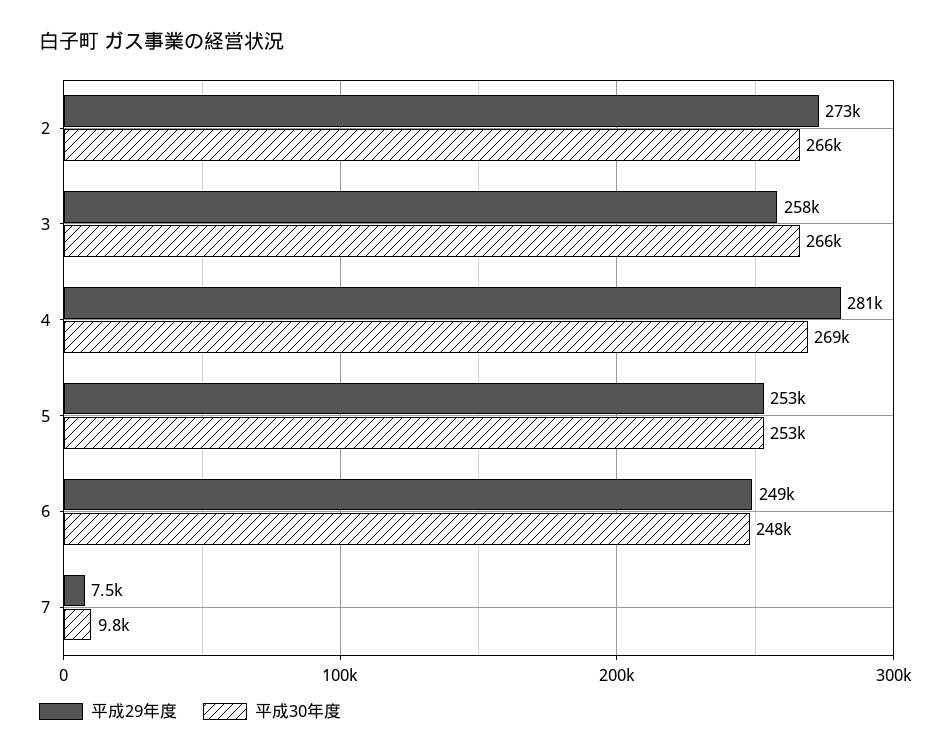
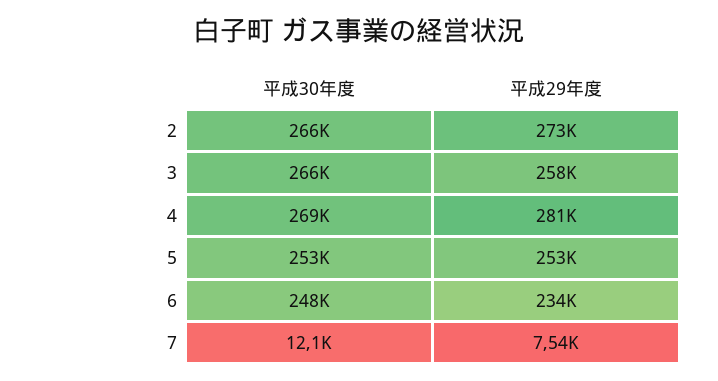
平成29年度, 6: 249000 -> 234000
平成30年度, 7: 9800 -> 12100

